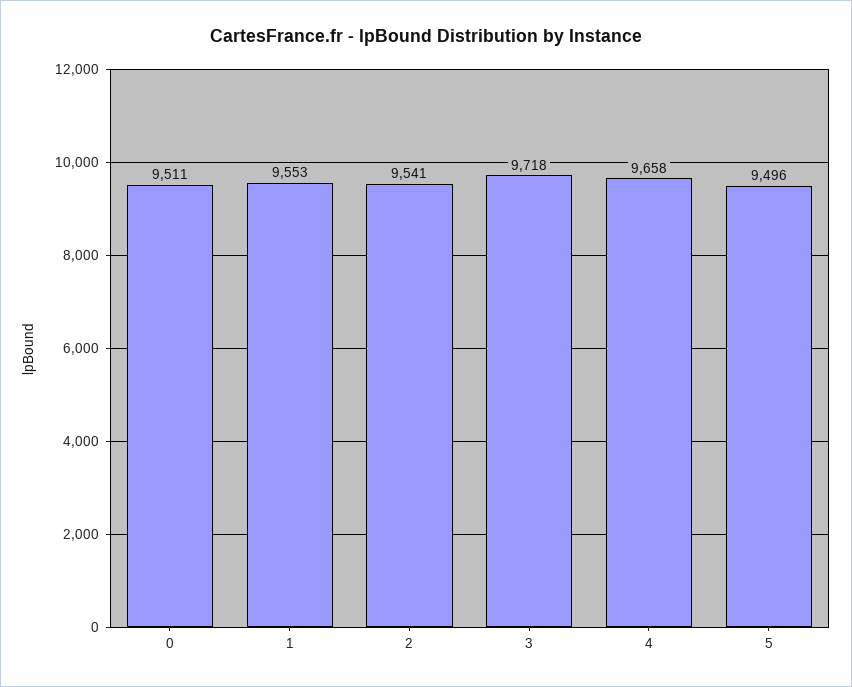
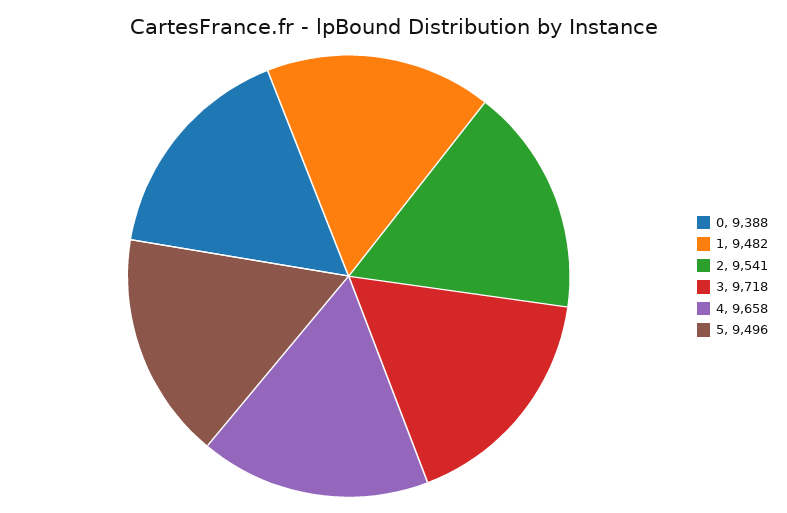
0: 9511 -> 9388
1: 9553 -> 9482

